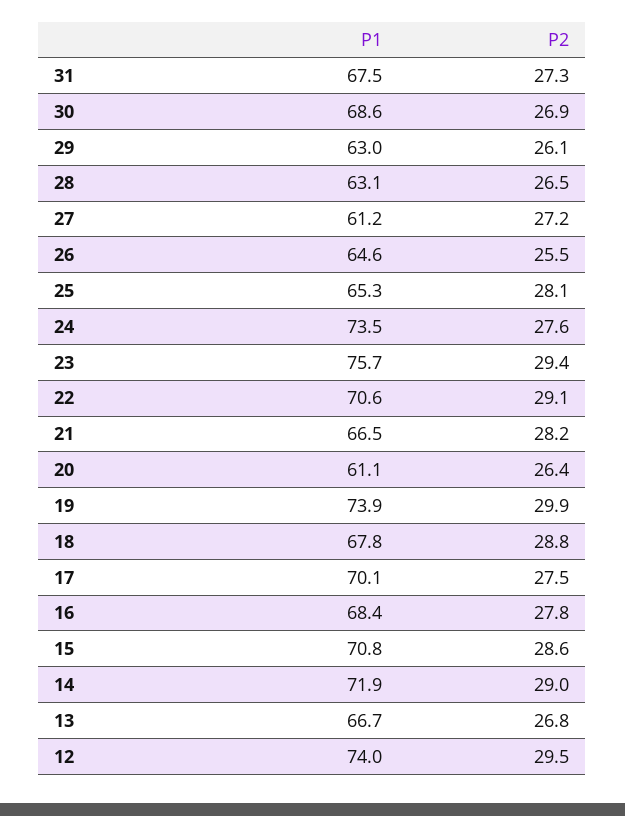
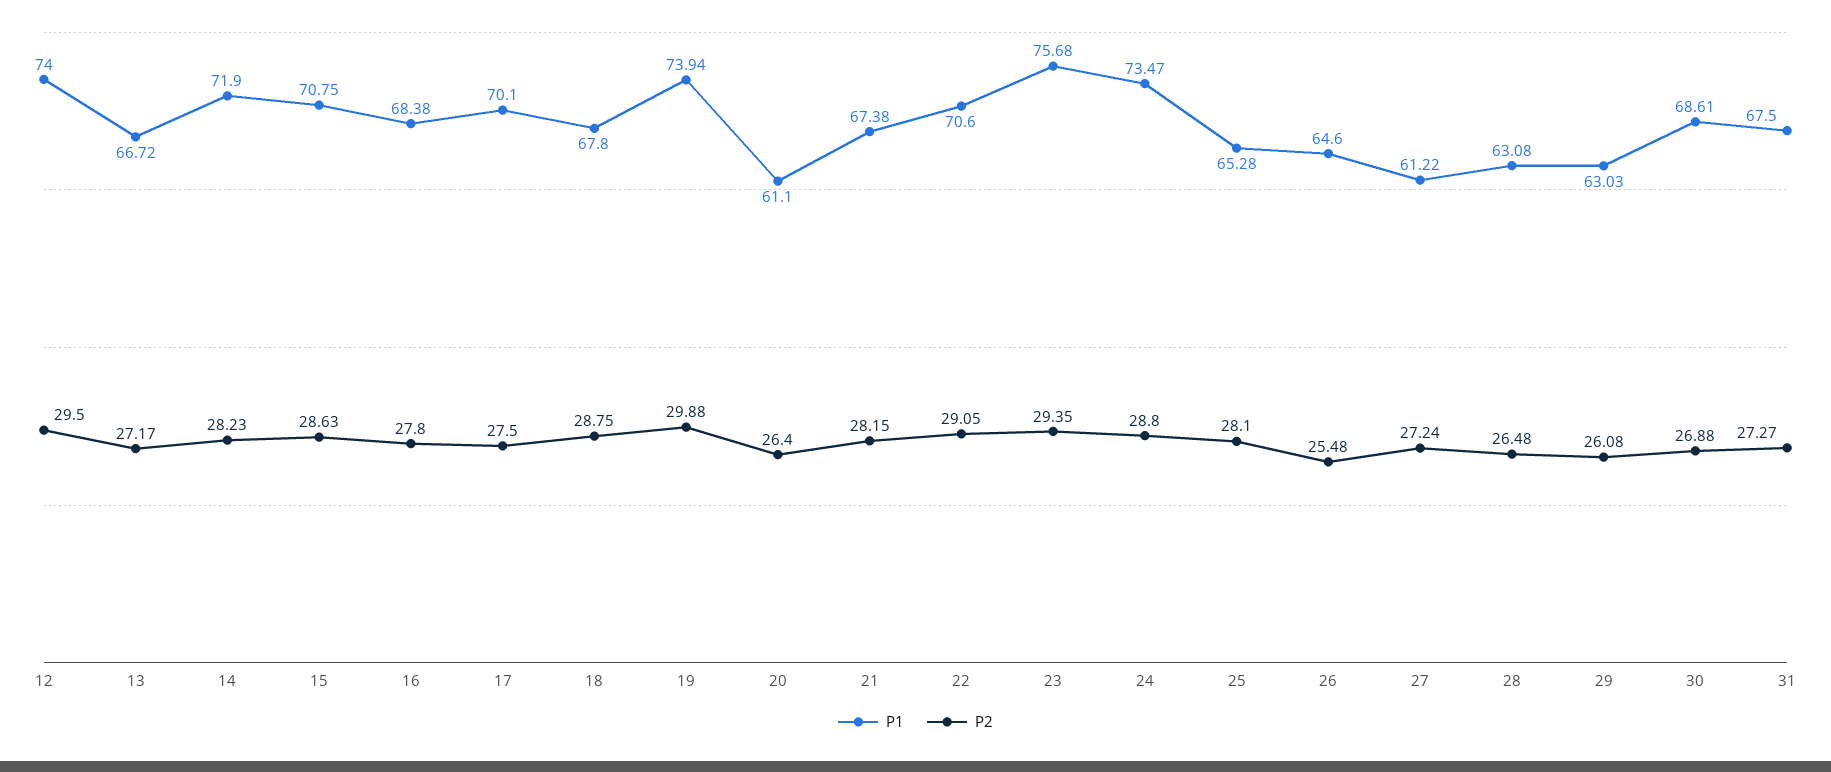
P2, 24: 27.6 -> 28.8
P1, 21: 66.5 -> 67.38
P2, 14: 29 -> 28.23
P2, 13: 26.8 -> 27.17

